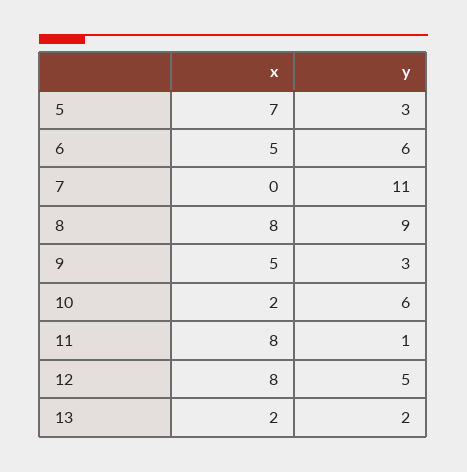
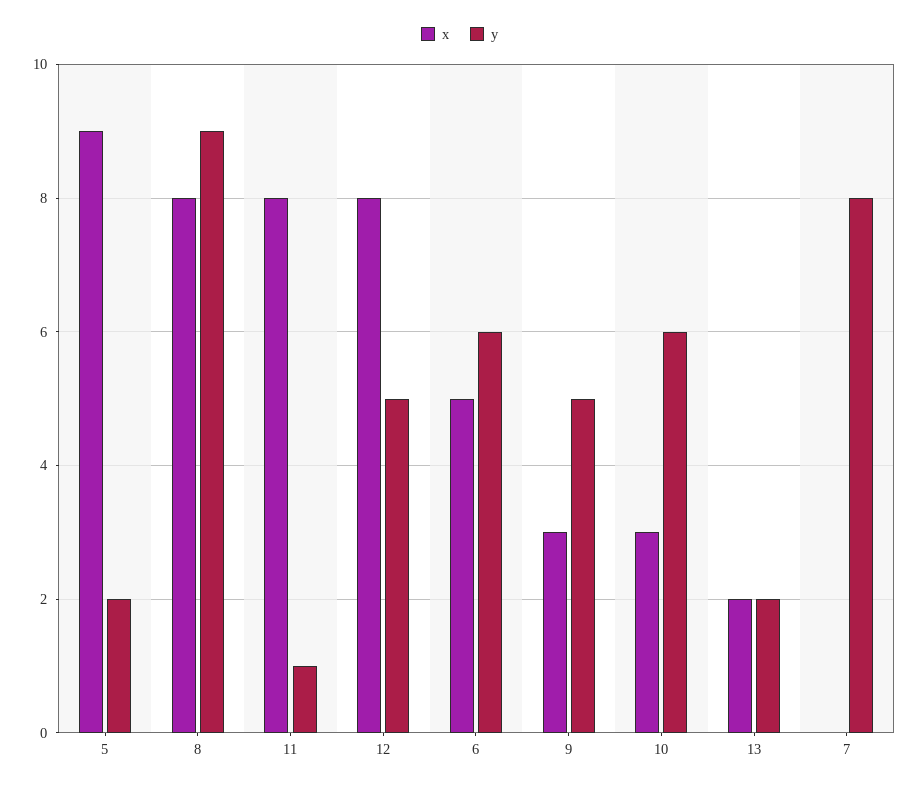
x, 5: 7 -> 9
y, 5: 3 -> 2
y, 7: 11 -> 8
x, 9: 5 -> 3
y, 9: 3 -> 5
x, 10: 2 -> 3

